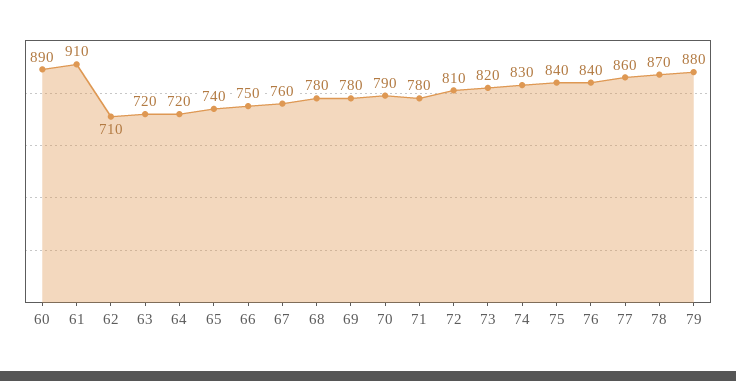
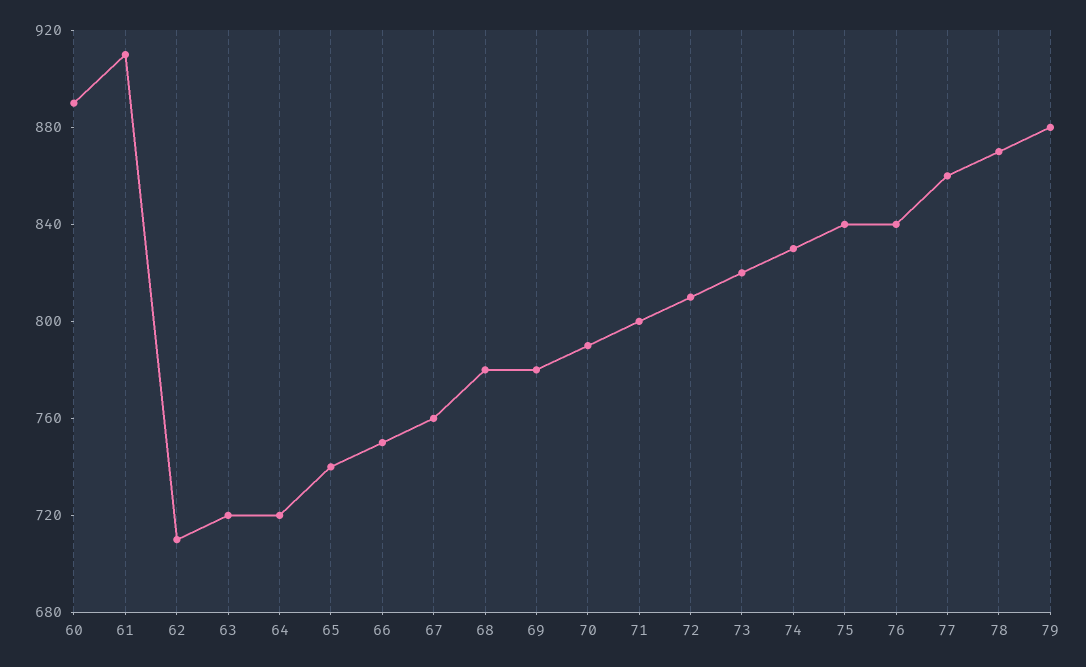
71: 780 -> 800

